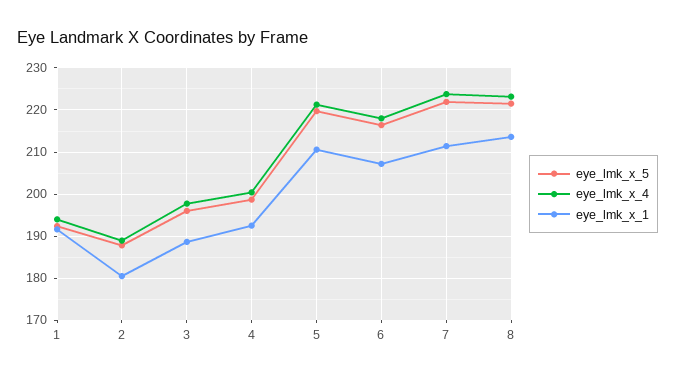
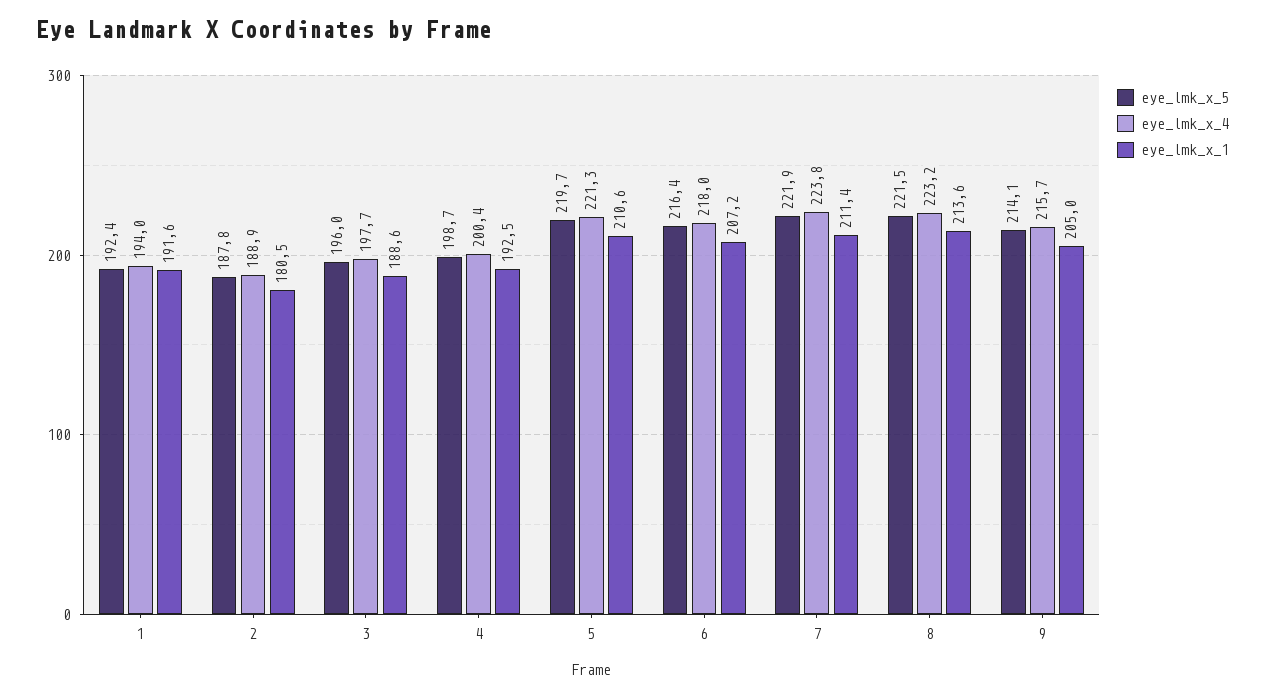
eye_lmk_x_5, 9: none -> 214.1
eye_lmk_x_4, 9: none -> 215.7
eye_lmk_x_1, 9: none -> 205

